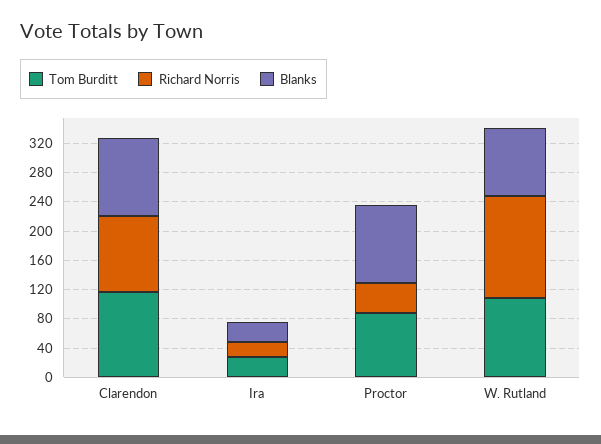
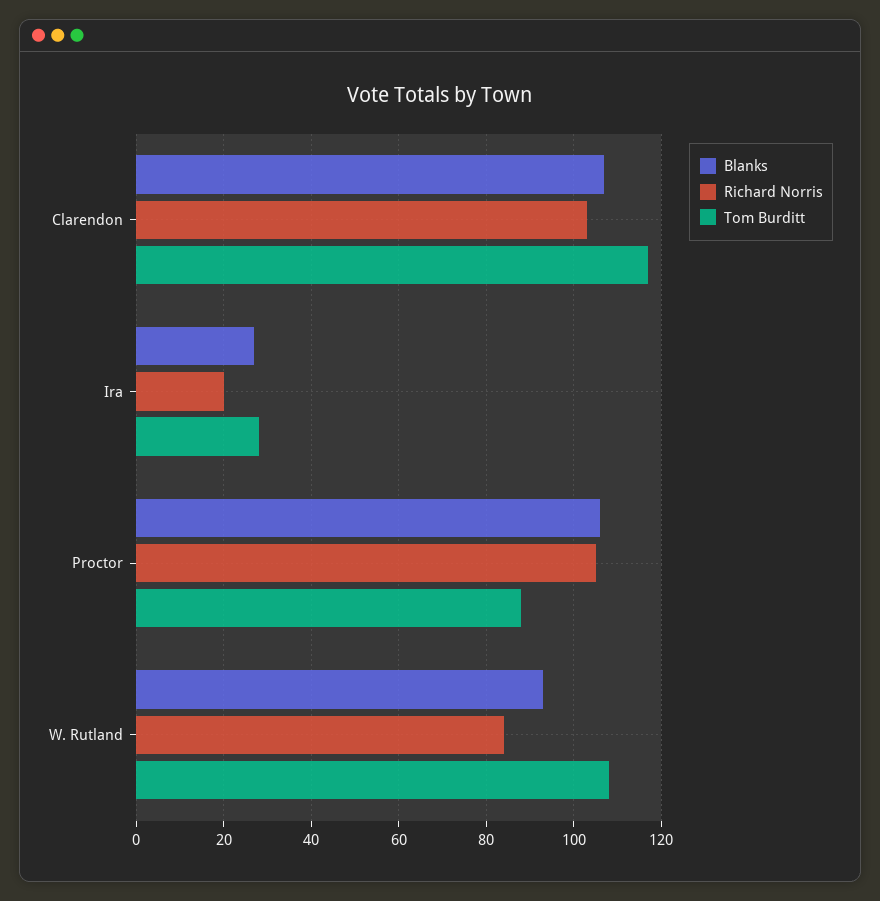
Richard Norris, Proctor: 40 -> 105
Richard Norris, W. Rutland: 140 -> 85

